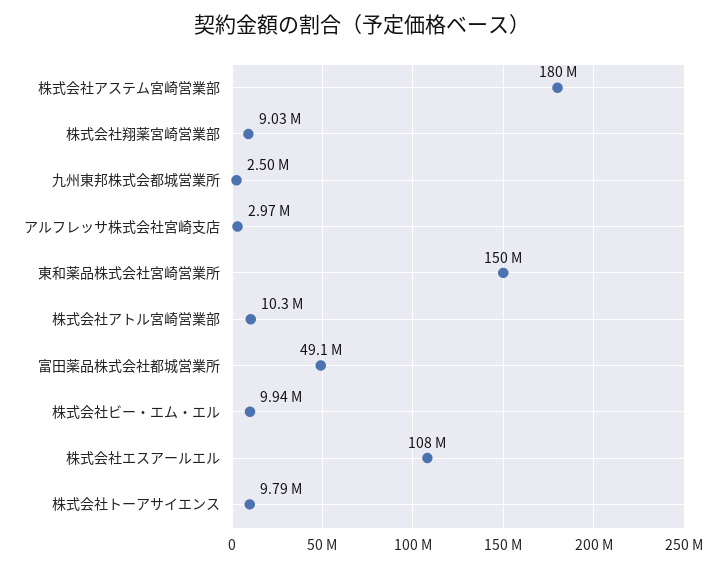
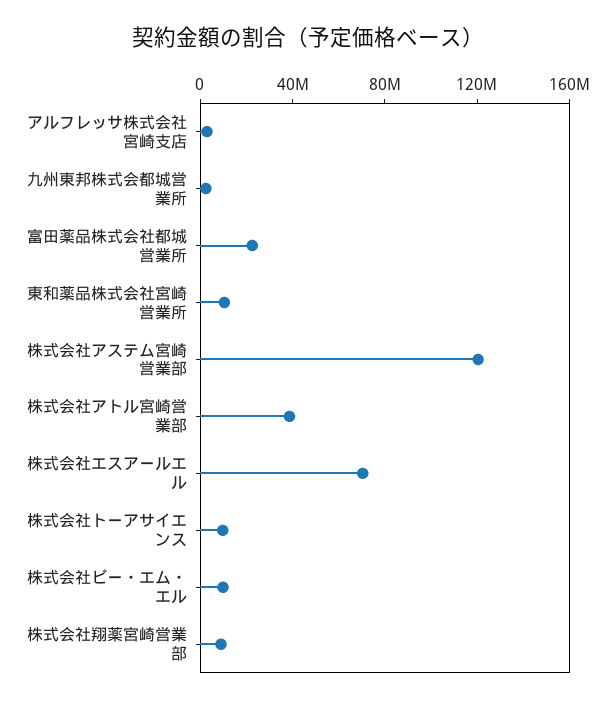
株式会社アステム宮崎営業部: 180000000 -> 120000000
東和薬品株式会社宮崎営業所: 150000000 -> 10000000
株式会社アトル宮崎営業部: 10300000 -> 40000000
富田薬品株式会社都城営業所: 49100000 -> 20000000
株式会社エスアールエル: 108000000 -> 70000000

